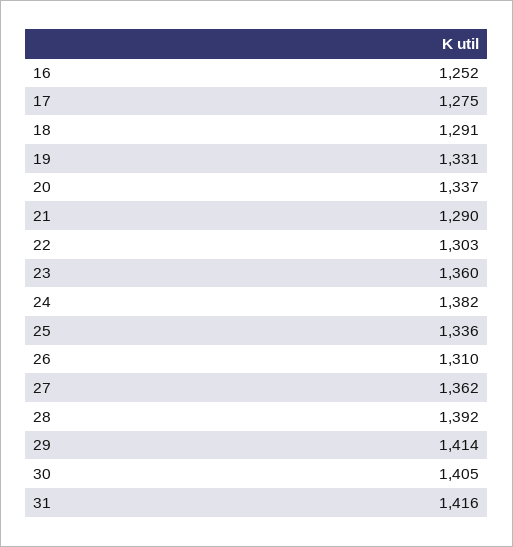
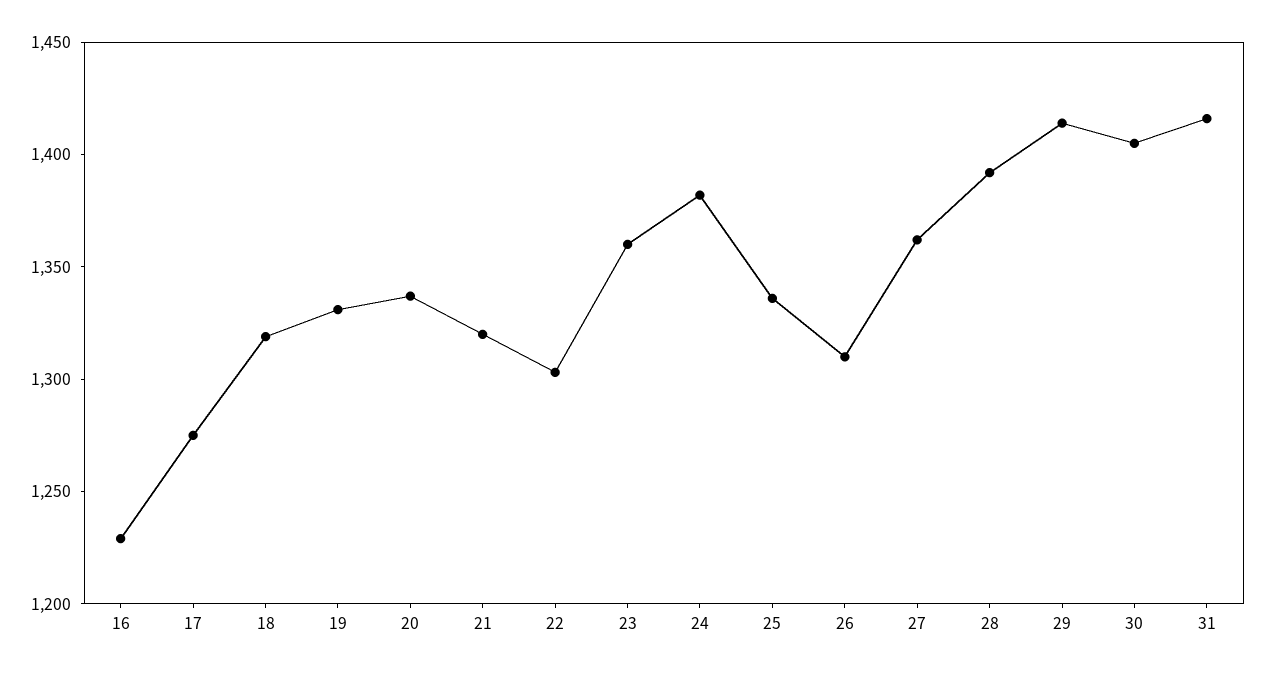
16: 1252 -> 1230
18: 1291 -> 1320
21: 1290 -> 1320

